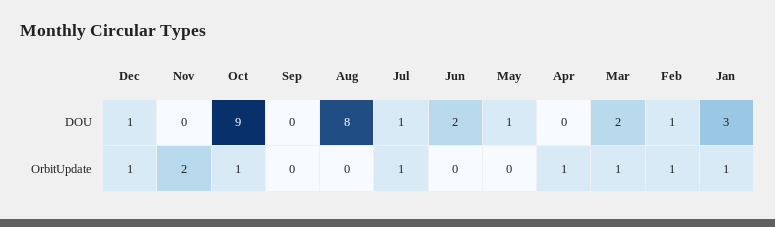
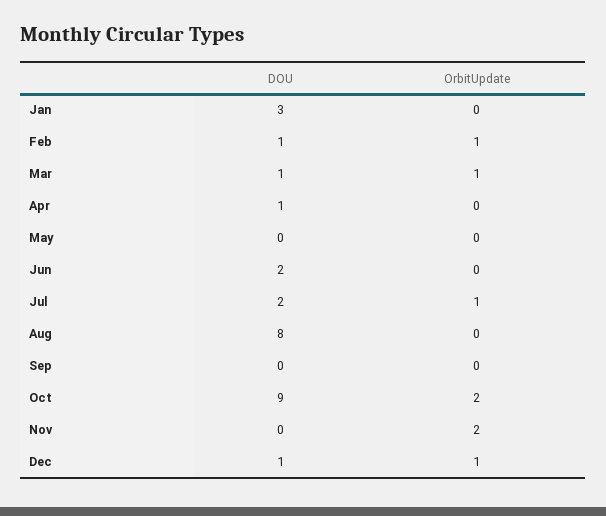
Jul, DOU: 1 -> 2
May, DOU: 1 -> 0
Apr, DOU: 0 -> 1
Mar, DOU: 2 -> 1
Oct, OrbitUpdate: 1 -> 2
Apr, OrbitUpdate: 1 -> 0
Jan, OrbitUpdate: 1 -> 0

